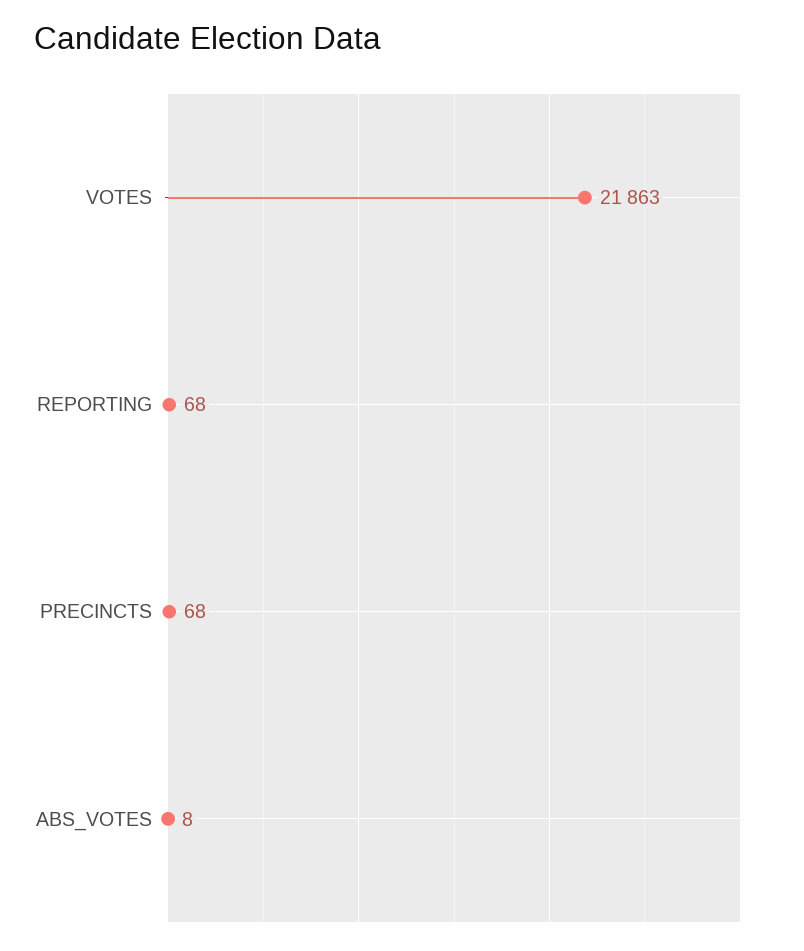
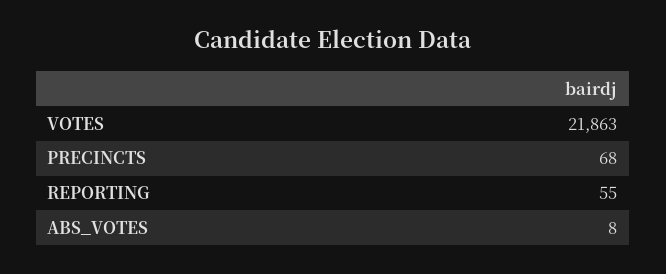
REPORTING: 68 -> 55

